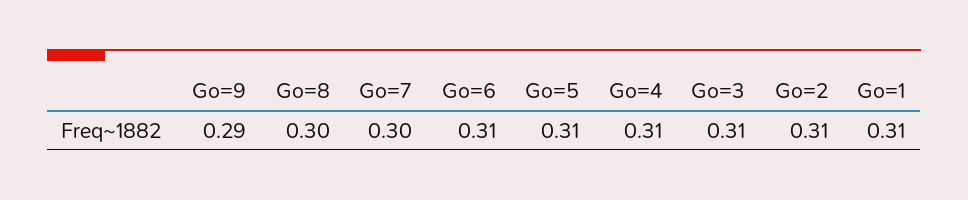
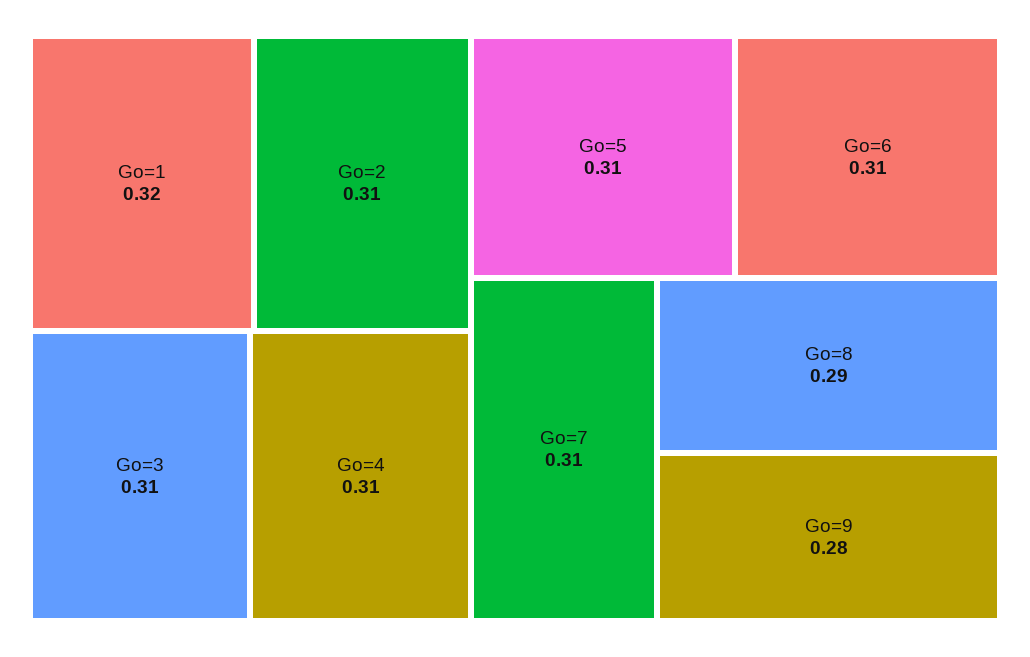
Go=9: 0.29 -> 0.28
Go=8: 0.3 -> 0.29
Go=7: 0.3 -> 0.31
Go=1: 0.31 -> 0.32

